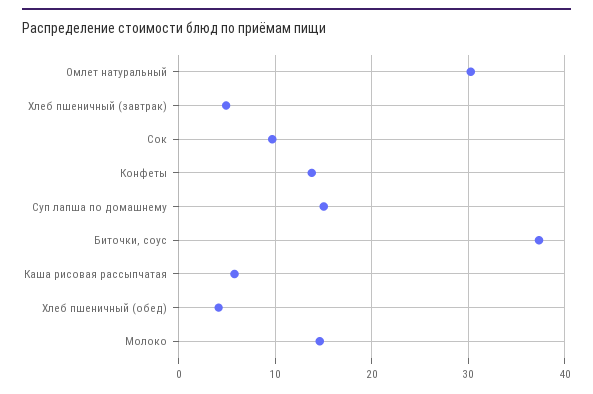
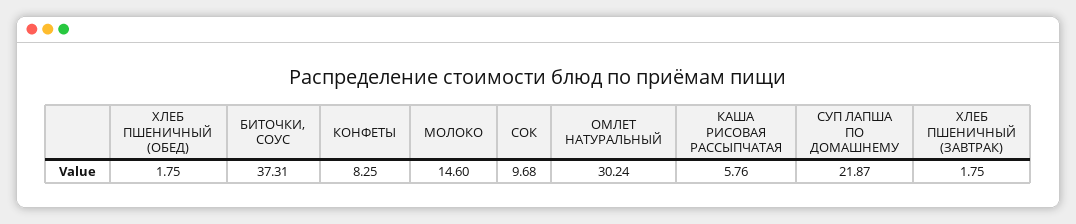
Хлеб пшеничный (завтрак): 5 -> 1.75
Конфеты: 14 -> 8.25
Суп лапша по домашнему: 15 -> 21.87
Хлеб пшеничный (обед): 4 -> 1.75

